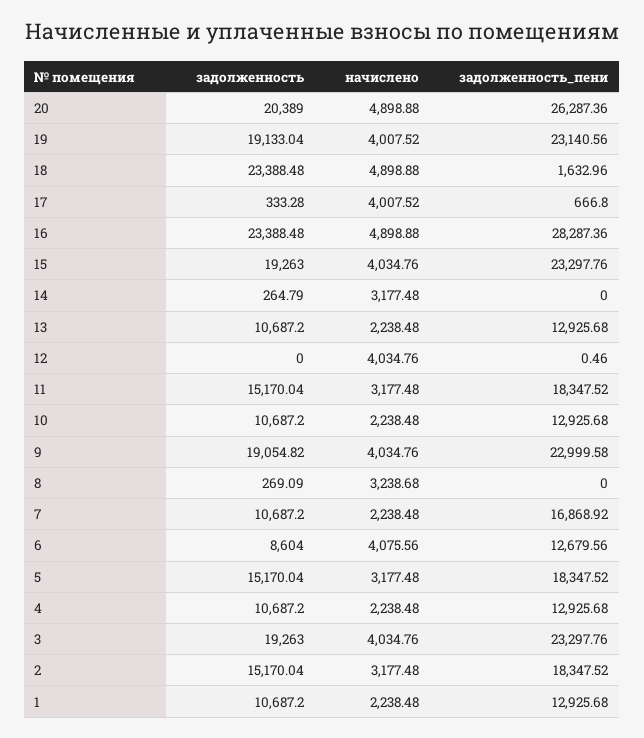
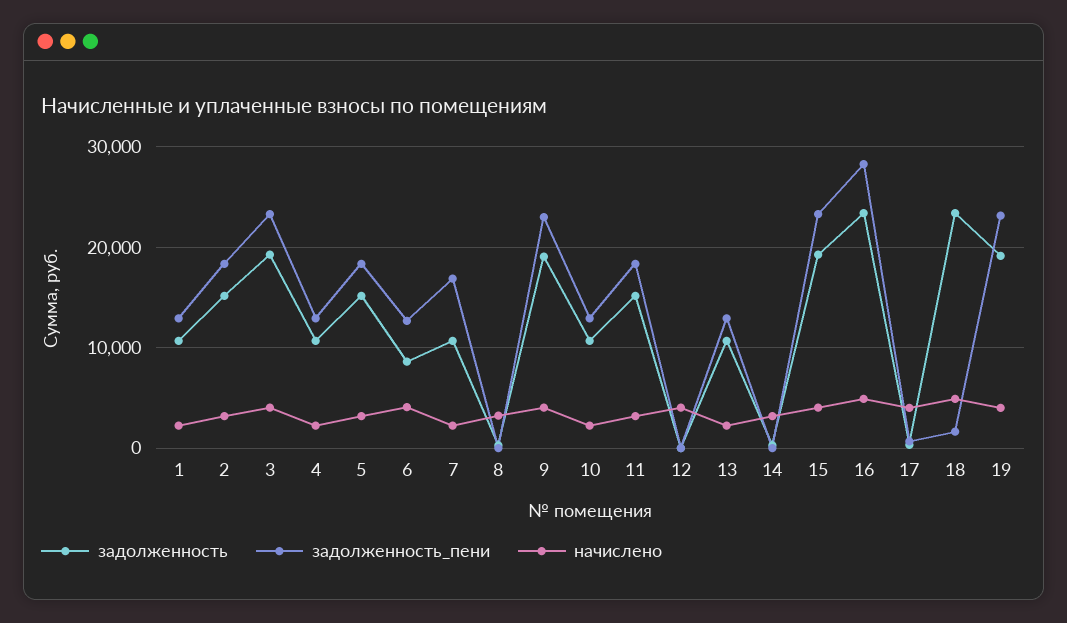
задолженность, 20: 20389 -> none
начислено, 20: 4898.88 -> none
задолженность_пени, 20: 26287.36 -> none

